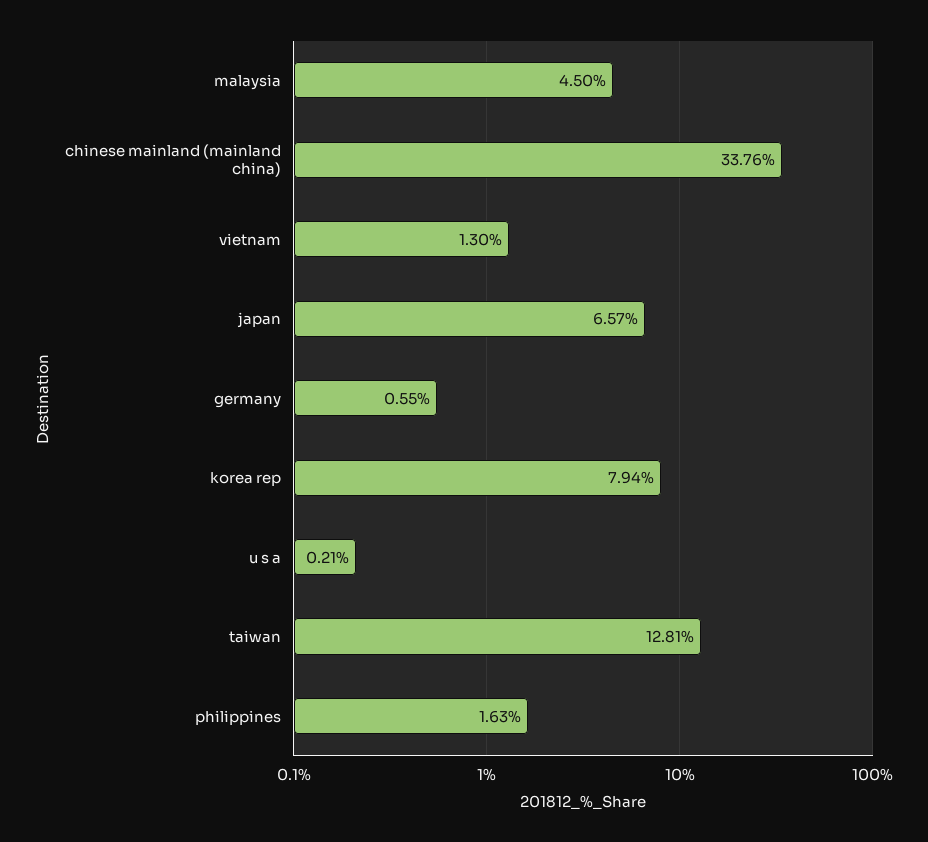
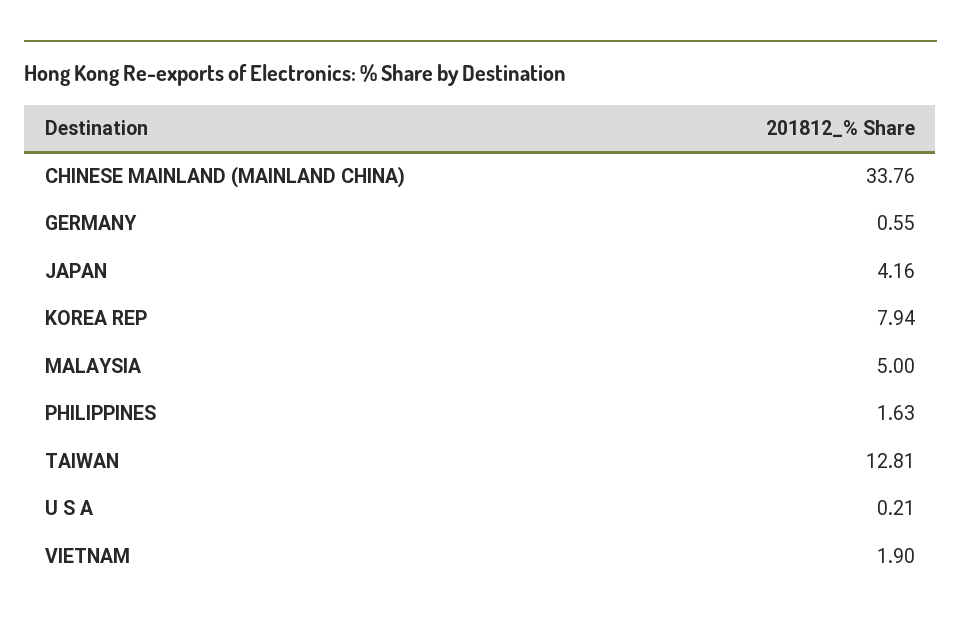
malaysia: 4.5 -> 5
vietnam: 1.3 -> 1.9
japan: 6.57 -> 4.16

